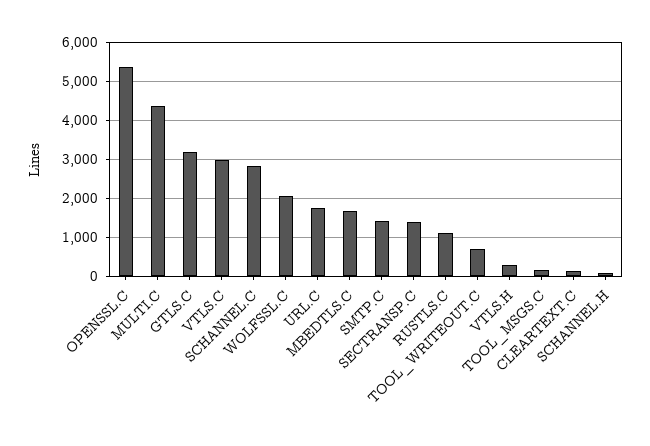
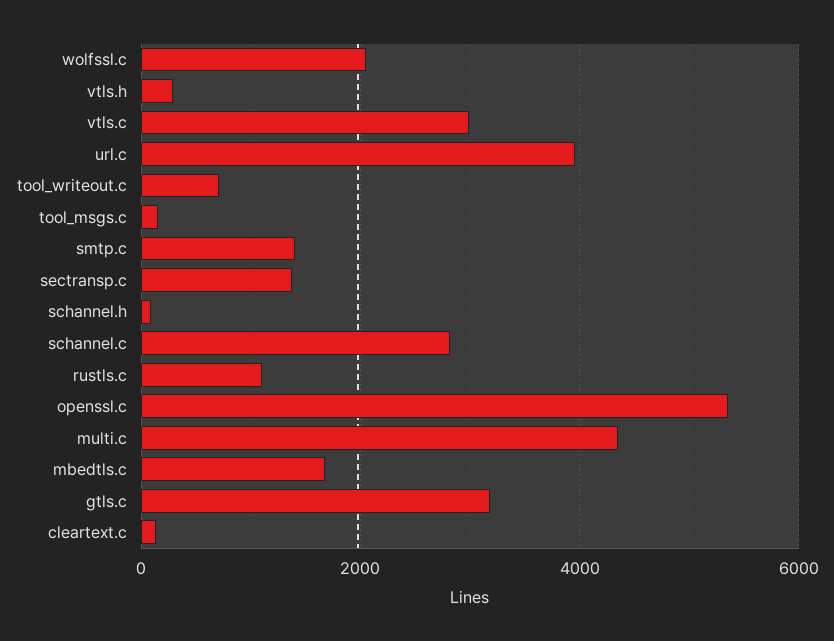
URL.C: 1800 -> 4000

